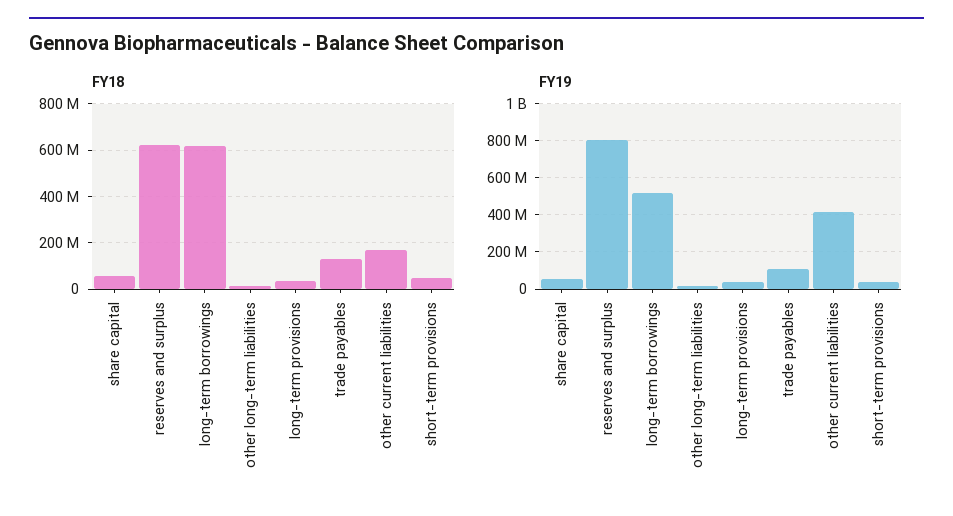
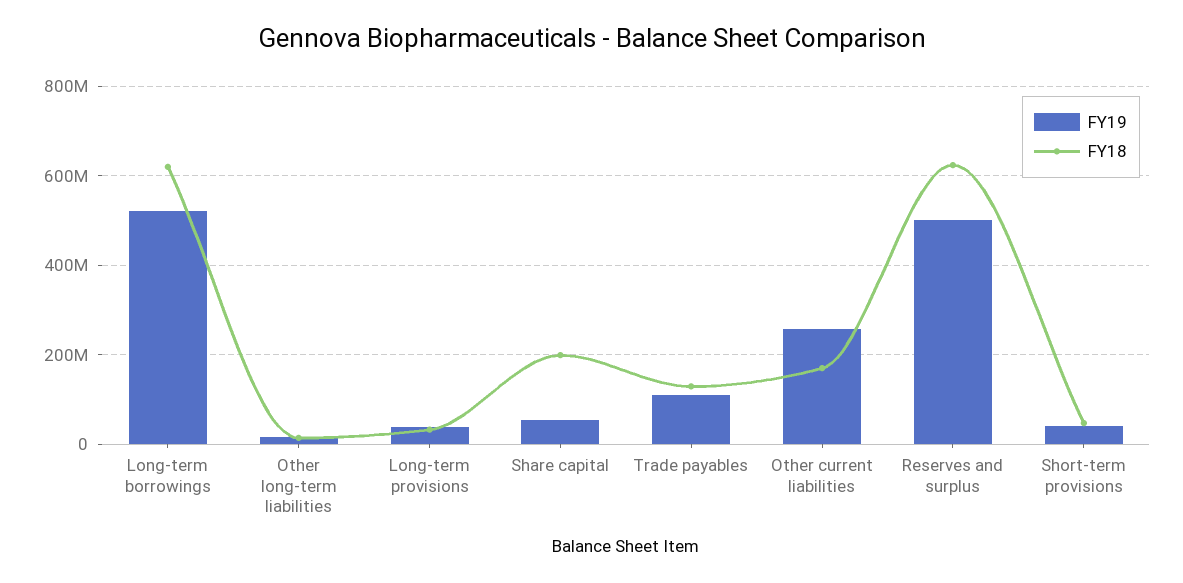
FY18, share capital: 50000000 -> 200000000
FY19, reserves and surplus: 800000000 -> 500000000
FY19, other current liabilities: 400000000 -> 260000000

